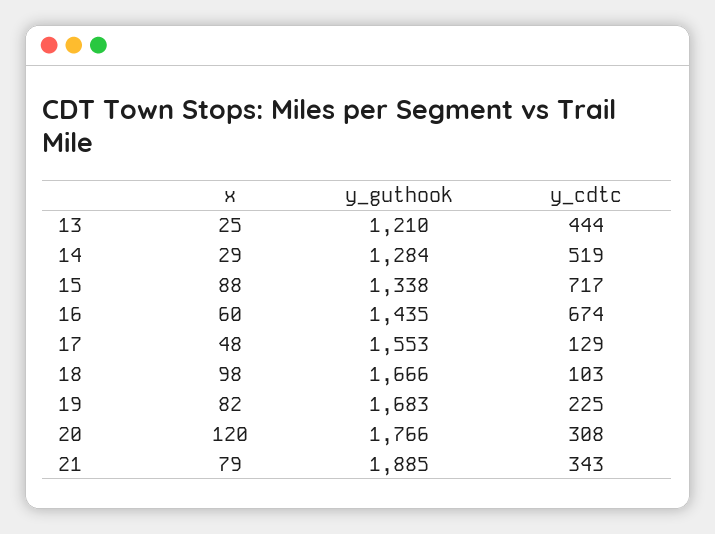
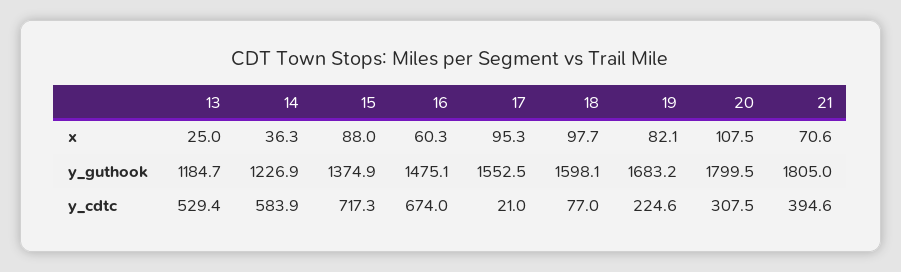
y_guthook, 13: 1210 -> 1184.7
y_cdtc, 13: 444 -> 529.4
x, 14: 29 -> 36.3
y_guthook, 14: 1284 -> 1226.9
y_cdtc, 14: 519 -> 583.9
y_guthook, 15: 1338 -> 1374.9
y_guthook, 16: 1435 -> 1475.1
x, 17: 48 -> 95.3
y_cdtc, 17: 129 -> 21
y_guthook, 18: 1666 -> 1598.1
y_cdtc, 18: 103 -> 77
x, 20: 120 -> 107.5
y_guthook, 20: 1766 -> 1799.5
x, 21: 79 -> 70.6
y_guthook, 21: 1885 -> 1805
y_cdtc, 21: 343 -> 394.6

